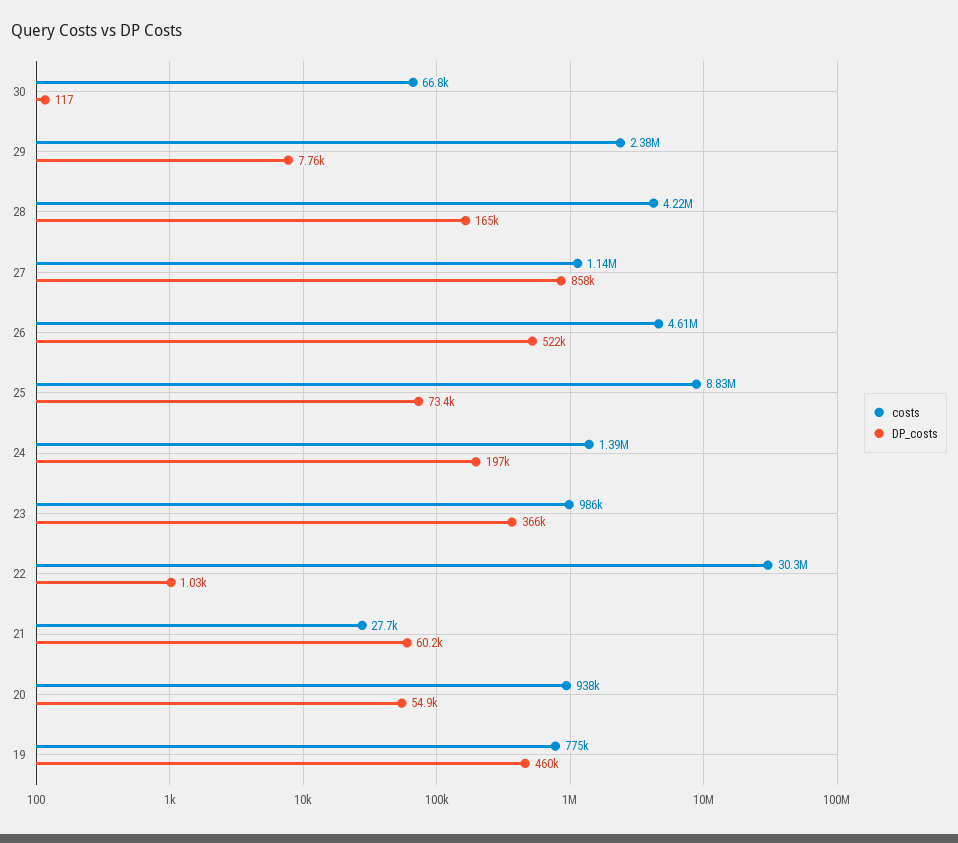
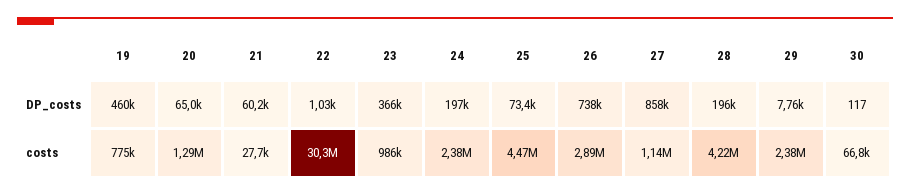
DP_costs, 28: 165000 -> 196000
costs, 26: 4610000 -> 2890000
DP_costs, 26: 522000 -> 738000
costs, 25: 8830000 -> 4470000
costs, 24: 1390000 -> 2380000
costs, 20: 938000 -> 1290000
DP_costs, 20: 54900 -> 65000

